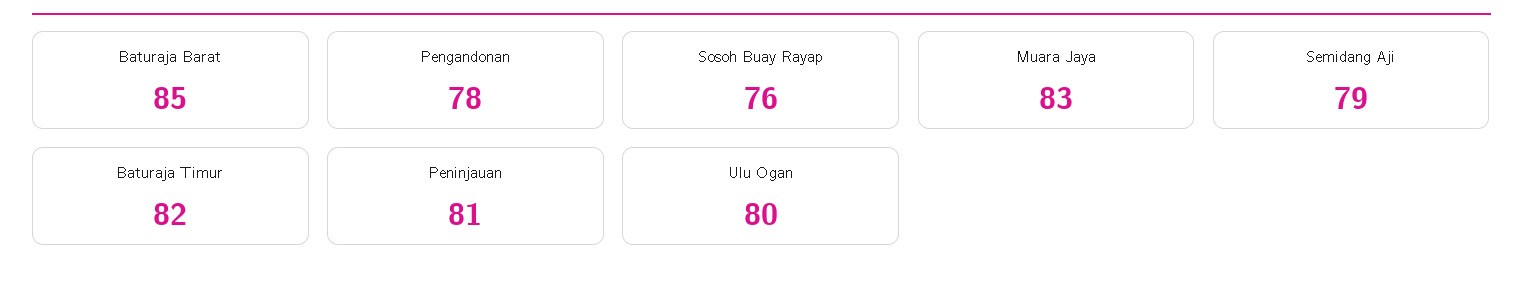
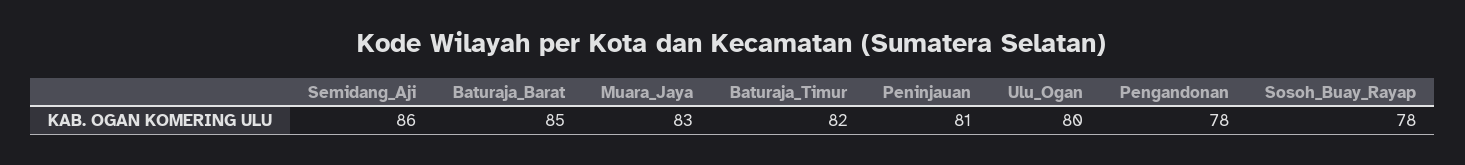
Sosoh Buay Rayap: 76 -> 78
Semidang Aji: 79 -> 86

